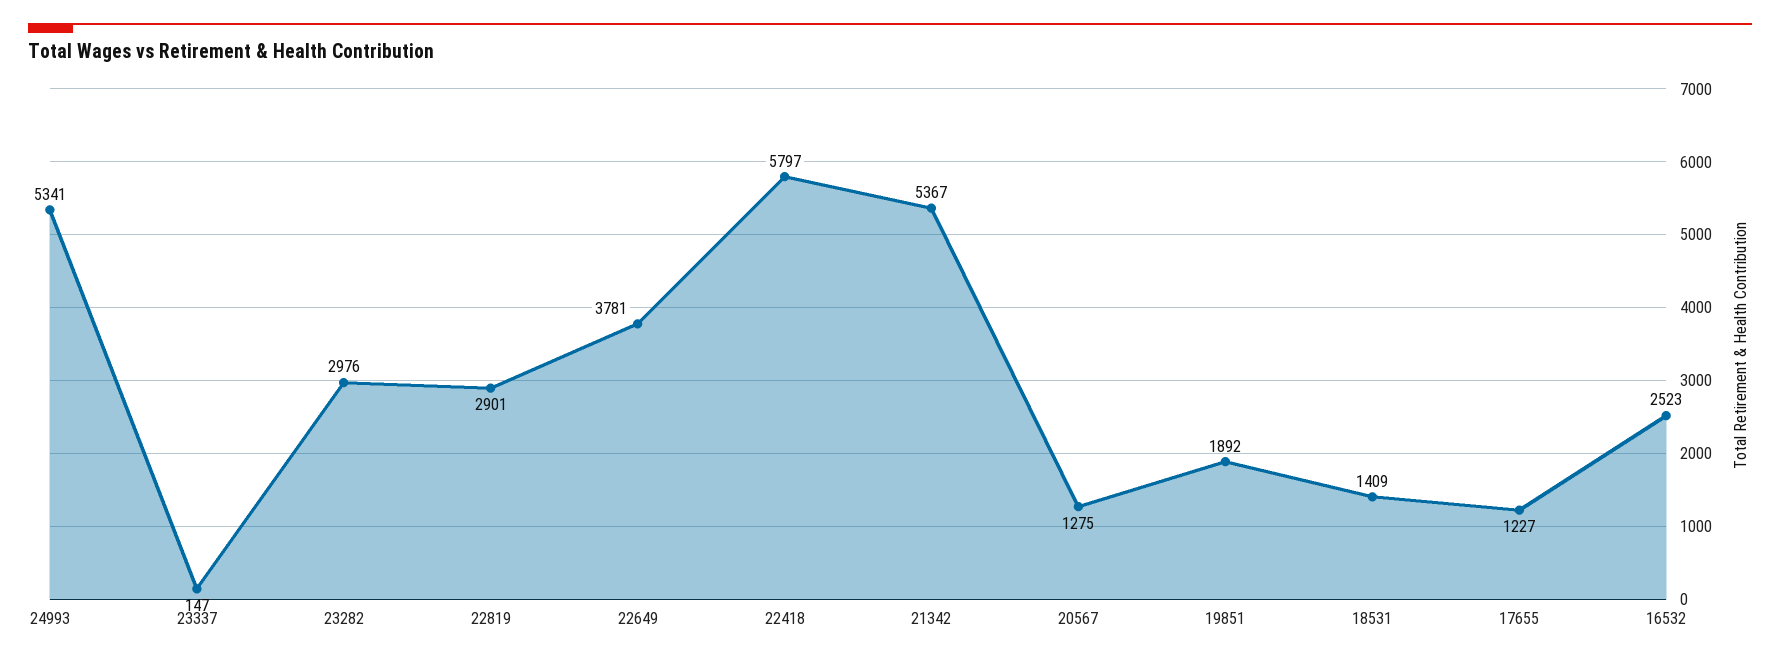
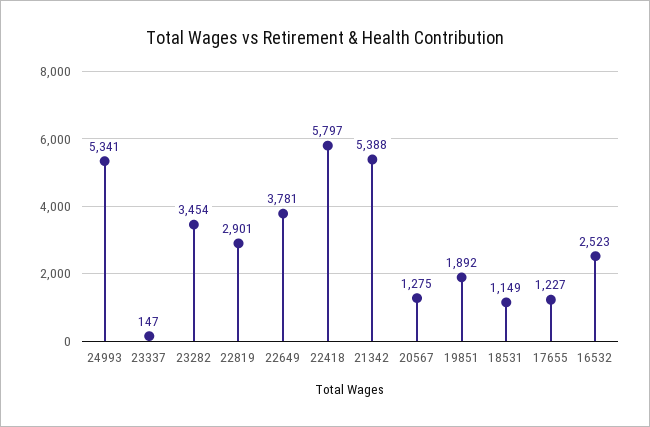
23282: 2976 -> 3454
21342: 5367 -> 5388
18531: 1409 -> 1149

